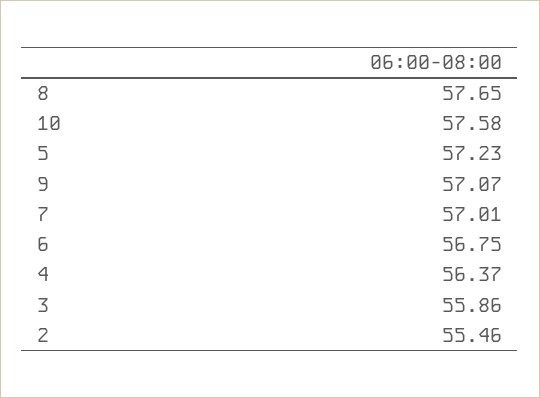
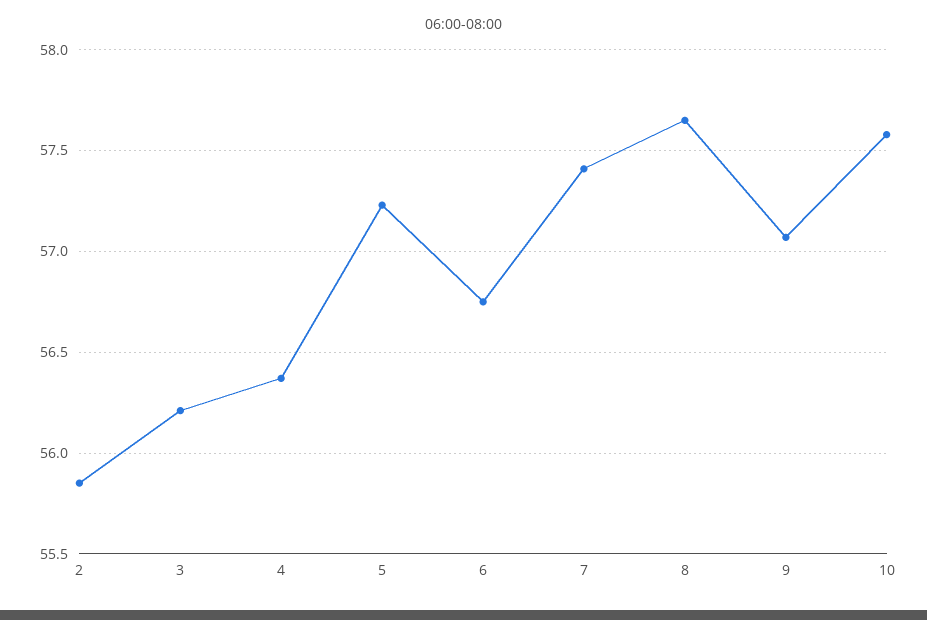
7: 57.01 -> 57.4
3: 55.86 -> 56.2
2: 55.46 -> 55.85

